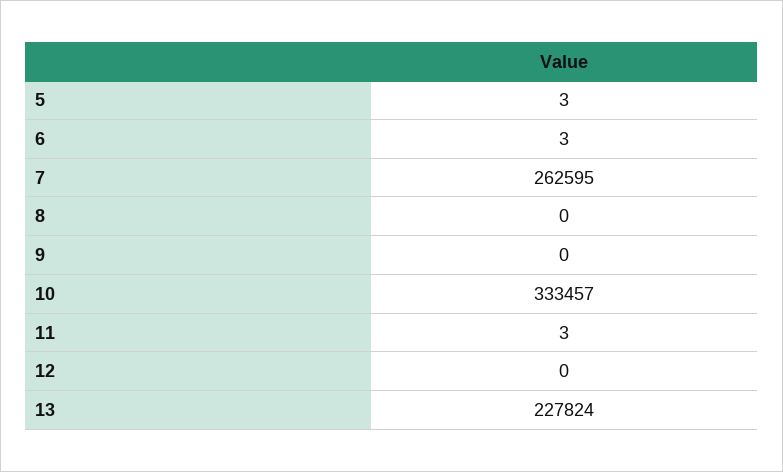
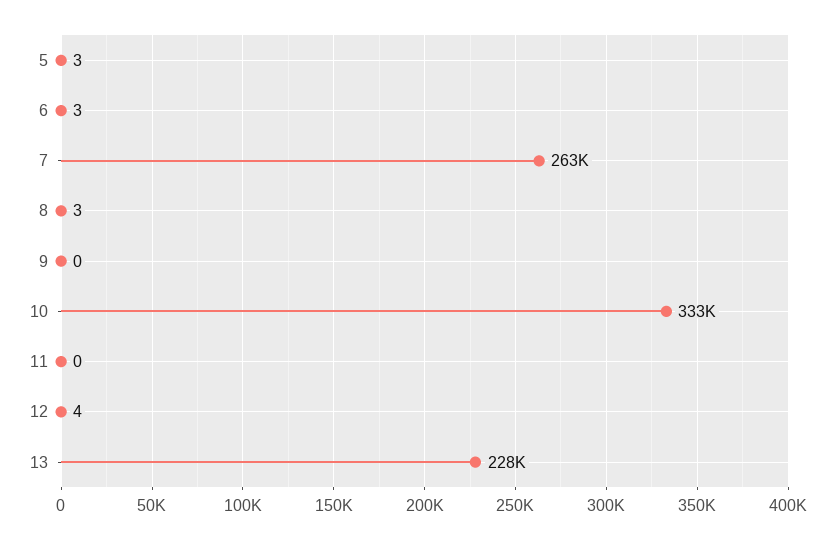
8: 0 -> 3
11: 3 -> 0
12: 0 -> 4

